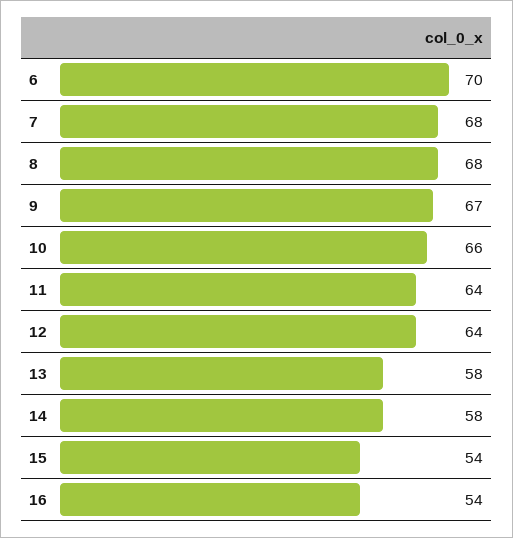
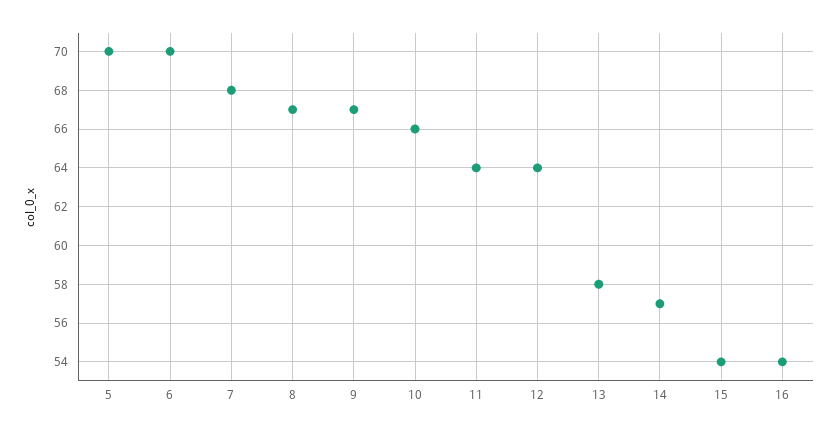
8: 68 -> 67
14: 58 -> 57
5: none -> 70

